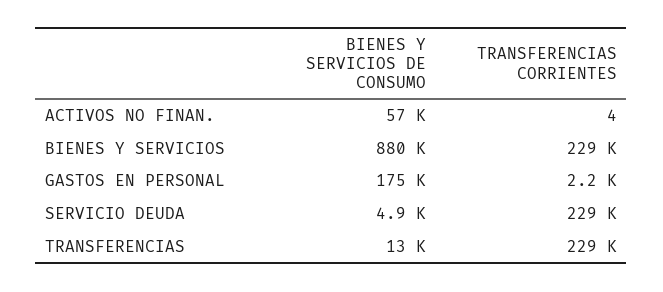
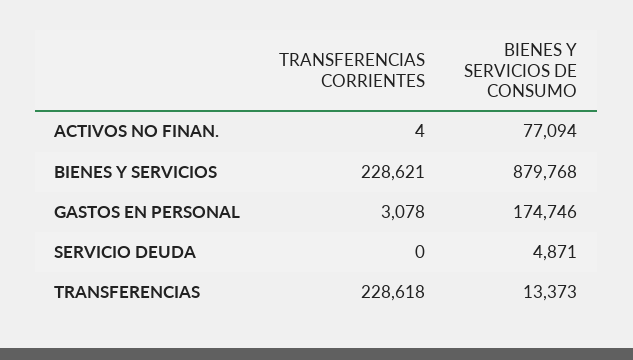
BIENES Y SERVICIOS DE CONSUMO, ACTIVOS NO FINAN.: 57000 -> 77094
TRANSFERENCIAS CORRIENTES, GASTOS EN PERSONAL: 2200 -> 3078
TRANSFERENCIAS CORRIENTES, SERVICIO DEUDA: 229000 -> 0

